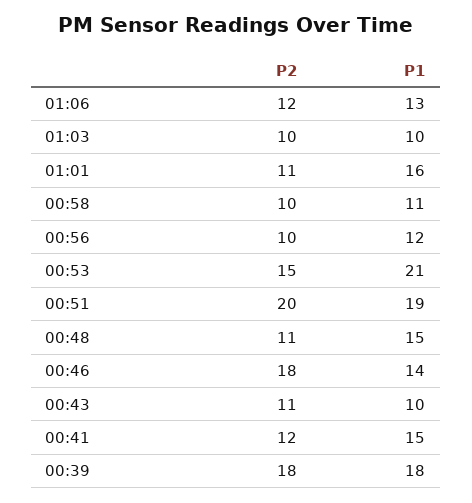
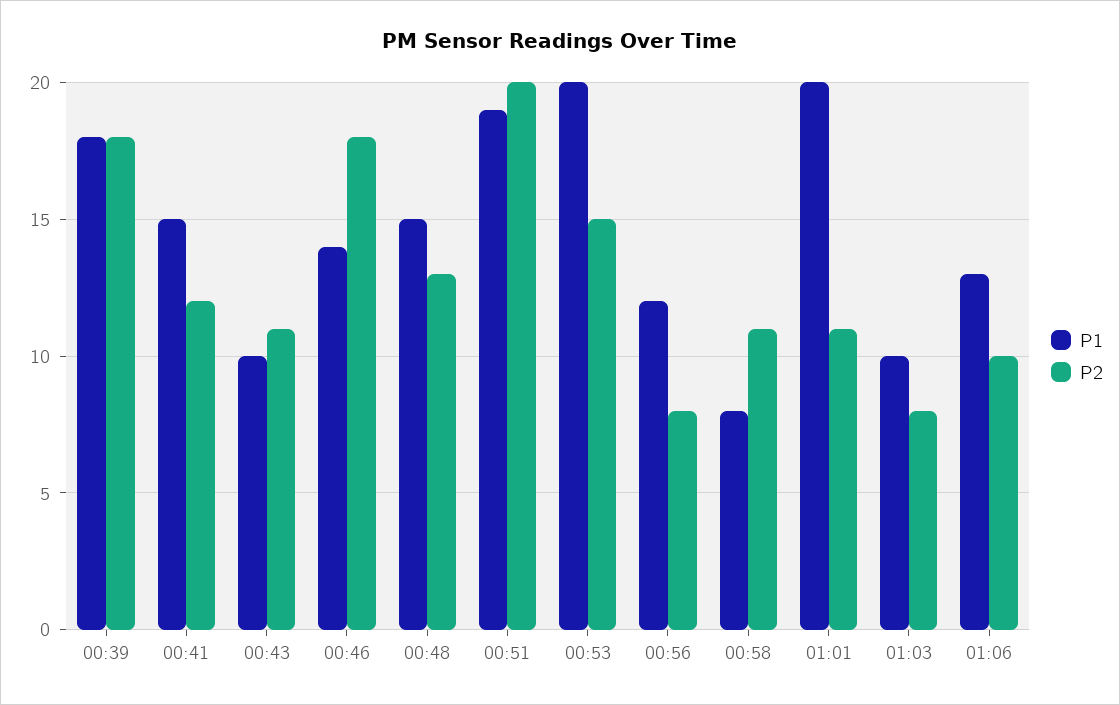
P2, 01:06: 12 -> 10
P2, 01:03: 10 -> 8
P1, 01:01: 16 -> 20
P2, 00:58: 10 -> 11
P1, 00:58: 11 -> 8
P2, 00:56: 10 -> 8
P1, 00:53: 21 -> 20
P2, 00:48: 11 -> 13

